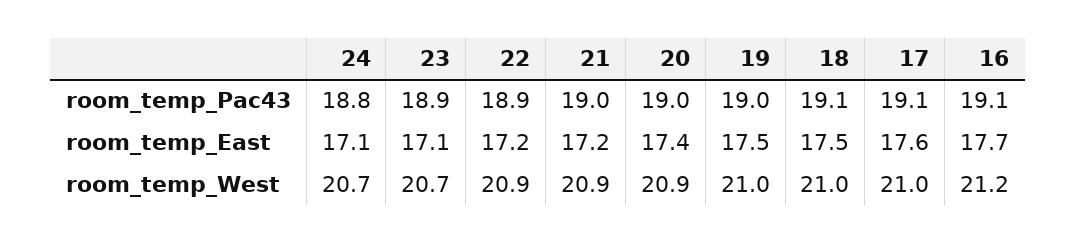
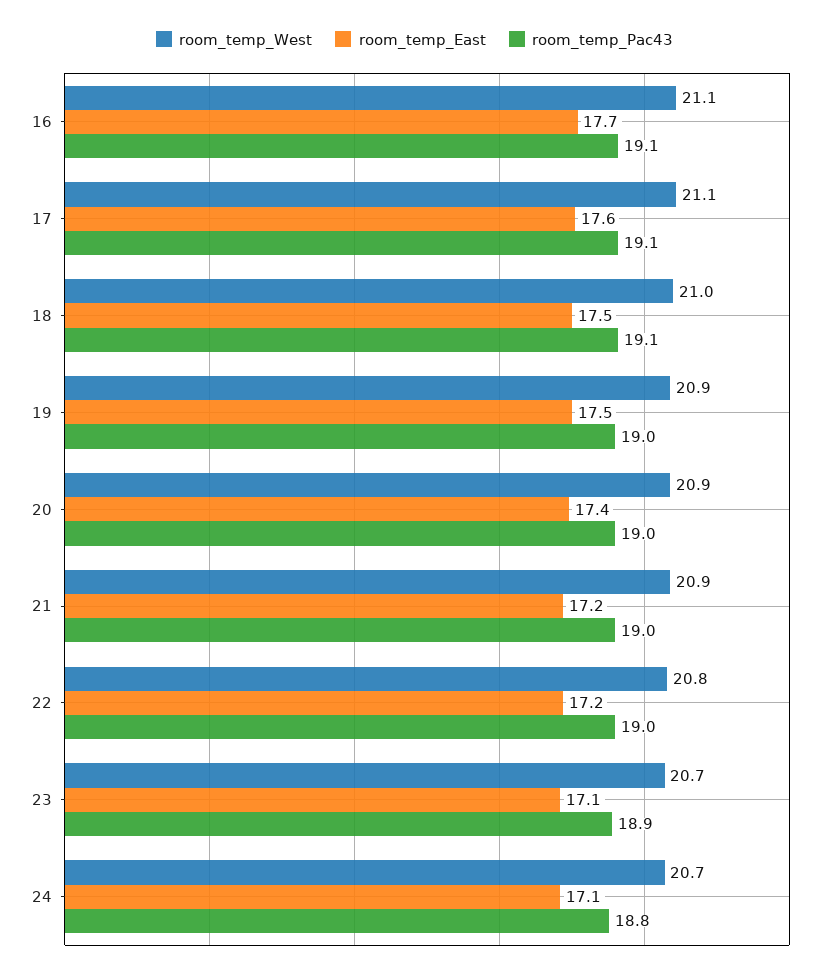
room_temp_Pac43, 22: 18.9 -> 19
room_temp_West, 22: 20.9 -> 20.8
room_temp_West, 19: 21 -> 20.9
room_temp_West, 17: 21 -> 21.1
room_temp_West, 16: 21.2 -> 21.1

